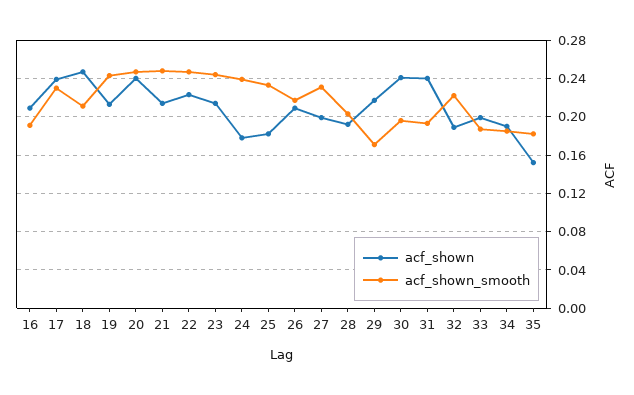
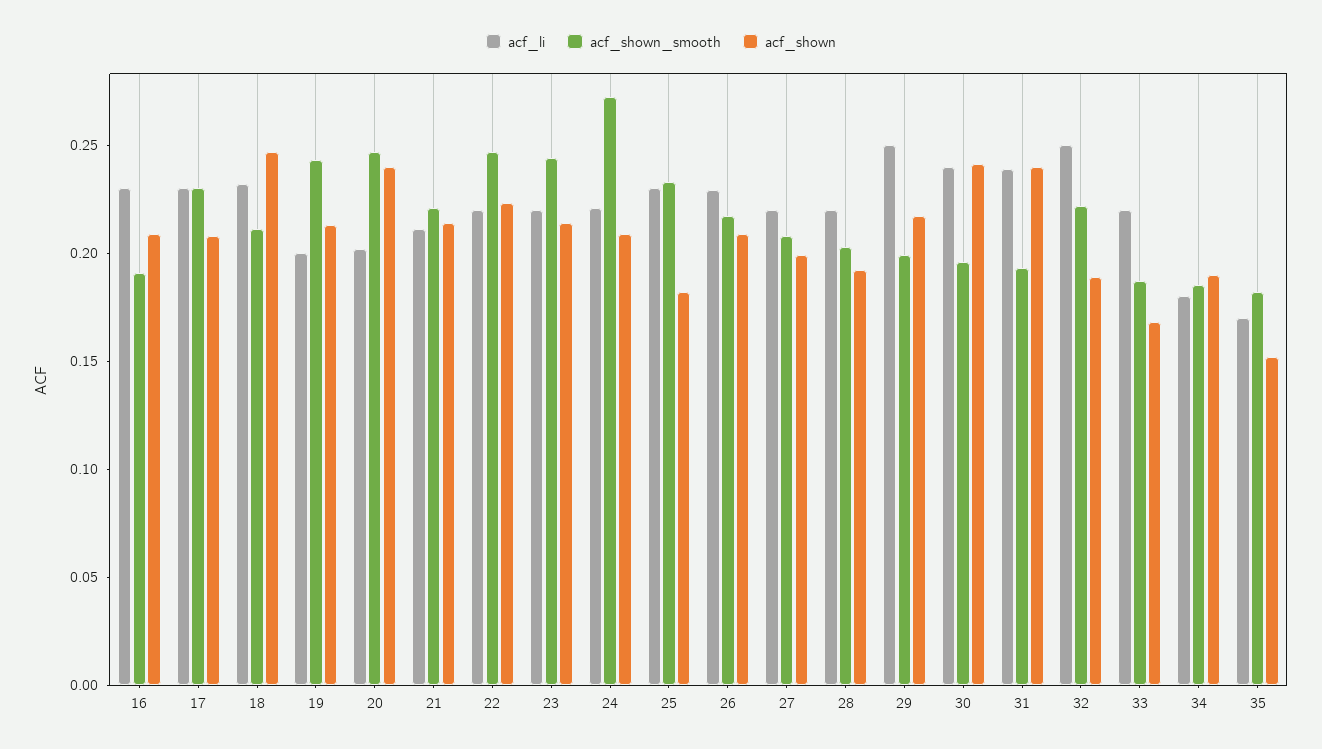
acf_shown, 17: 0.24 -> 0.21
acf_shown_smooth, 21: 0.25 -> 0.22
acf_shown, 24: 0.18 -> 0.21
acf_shown_smooth, 24: 0.24 -> 0.27
acf_shown_smooth, 27: 0.23 -> 0.21
acf_shown_smooth, 29: 0.17 -> 0.2
acf_shown, 33: 0.2 -> 0.17
acf_li, 16: none -> 0.23
acf_li, 17: none -> 0.23
acf_li, 18: none -> 0.23
acf_li, 19: none -> 0.2
acf_li, 20: none -> 0.2
acf_li, 21: none -> 0.21
acf_li, 22: none -> 0.22
acf_li, 23: none -> 0.22
acf_li, 24: none -> 0.22
acf_li, 25: none -> 0.23
acf_li, 26: none -> 0.23
acf_li, 27: none -> 0.22
acf_li, 28: none -> 0.22
acf_li, 29: none -> 0.25
acf_li, 30: none -> 0.24
acf_li, 31: none -> 0.24
acf_li, 32: none -> 0.25
acf_li, 33: none -> 0.22
acf_li, 34: none -> 0.18
acf_li, 35: none -> 0.17

